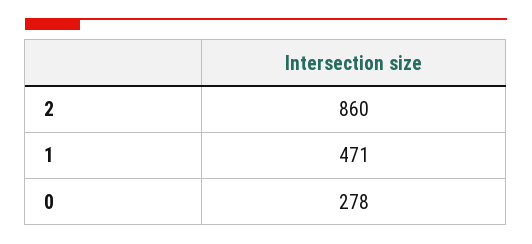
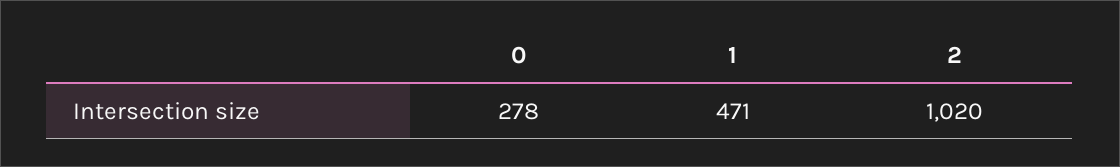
2: 860 -> 1020

